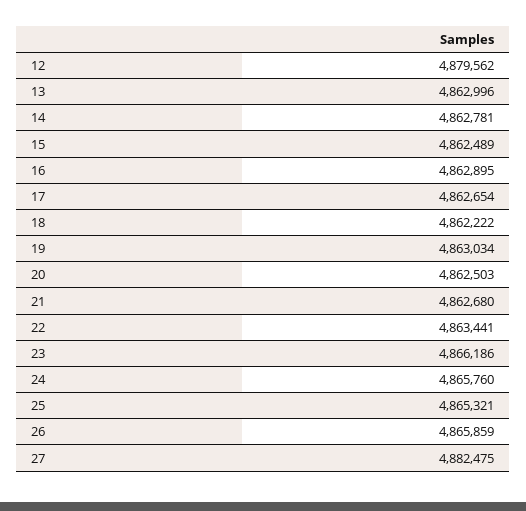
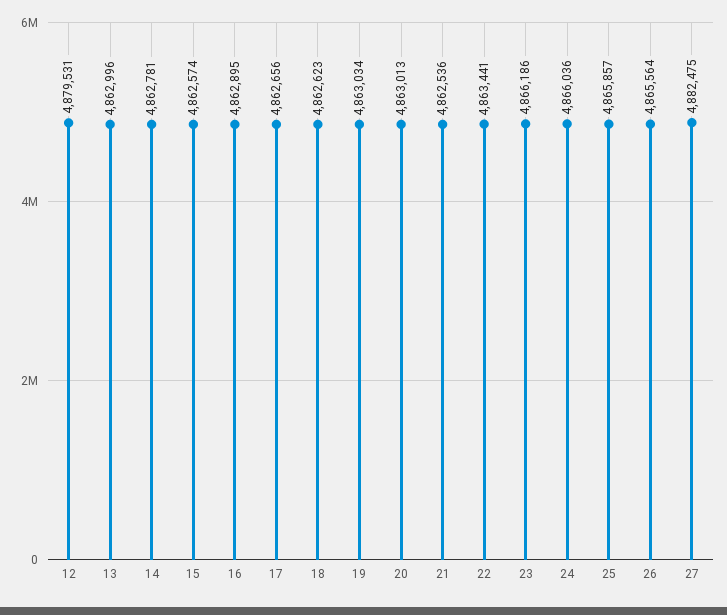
12: 4879562 -> 4879531
15: 4862489 -> 4862574
17: 4862654 -> 4862656
18: 4862222 -> 4862623
20: 4862503 -> 4863013
21: 4862680 -> 4862536
24: 4865760 -> 4866036
25: 4865321 -> 4865857
26: 4865859 -> 4865564

